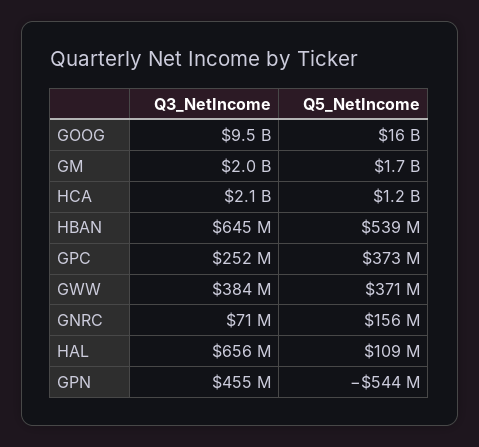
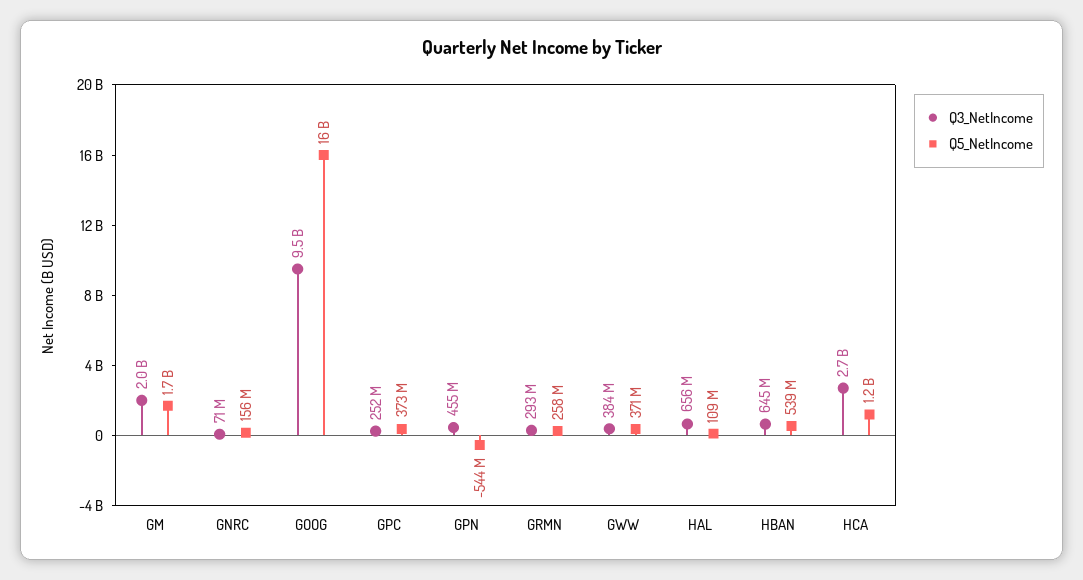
Q3_NetIncome, HCA: 2100000000 -> 2700000000
Q3_NetIncome, GRMN: none -> 293000000
Q5_NetIncome, GRMN: none -> 258000000

